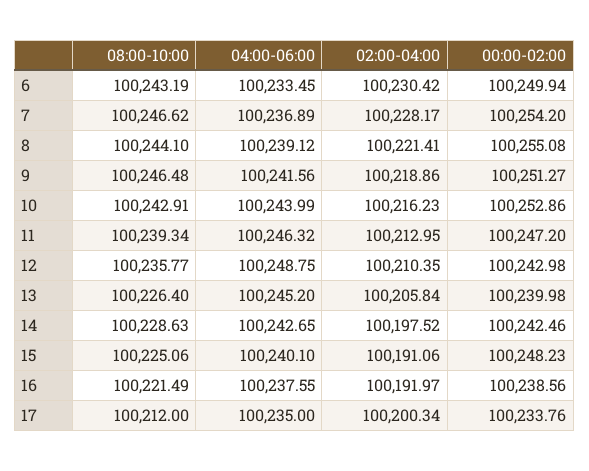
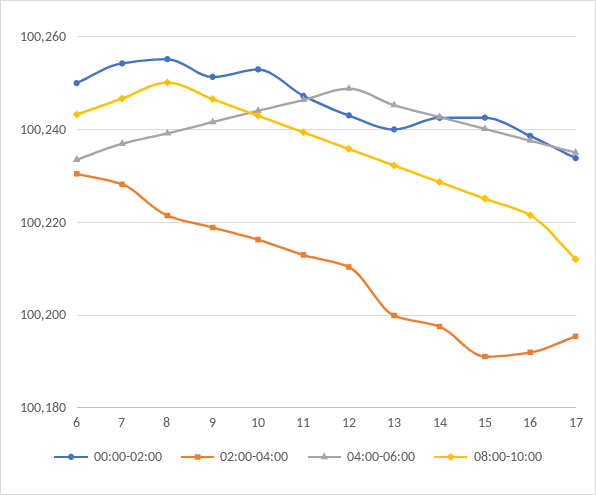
08:00-10:00, 8: 100244.1 -> 100250
08:00-10:00, 13: 100226.4 -> 100232
02:00-04:00, 13: 100205.84 -> 100200
00:00-02:00, 15: 100248.23 -> 100242
02:00-04:00, 17: 100200.34 -> 100196

